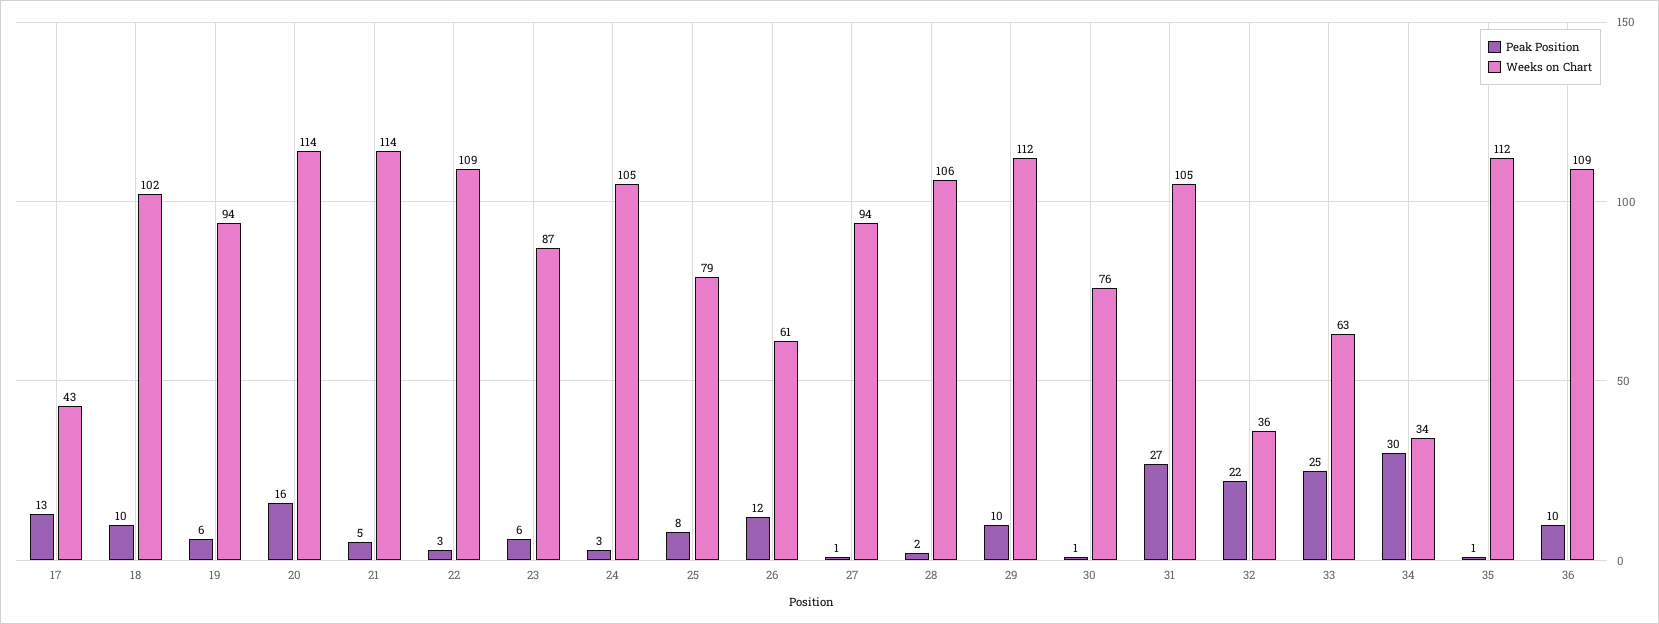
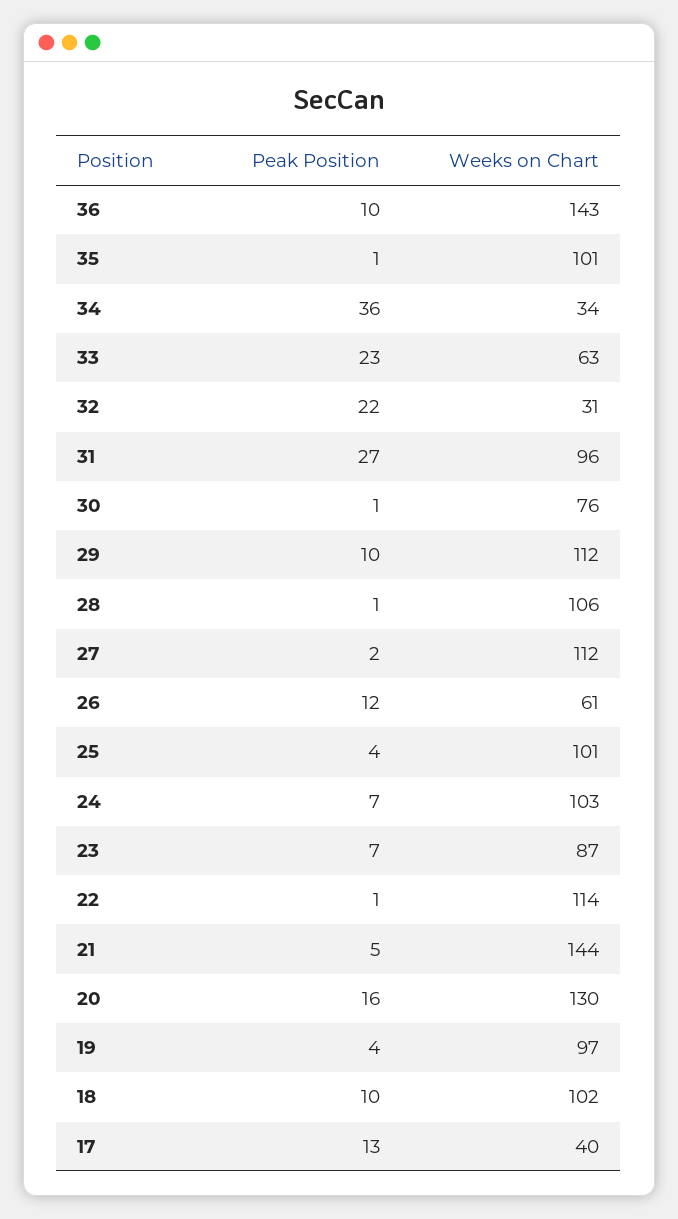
Weeks on Chart, 17: 43 -> 40
Peak Position, 19: 6 -> 4
Weeks on Chart, 19: 94 -> 97
Weeks on Chart, 20: 114 -> 130
Weeks on Chart, 21: 114 -> 144
Peak Position, 22: 3 -> 1
Weeks on Chart, 22: 109 -> 114
Peak Position, 23: 6 -> 7
Peak Position, 24: 3 -> 7
Weeks on Chart, 24: 105 -> 103
Peak Position, 25: 8 -> 4
Weeks on Chart, 25: 79 -> 101
Peak Position, 27: 1 -> 2
Weeks on Chart, 27: 94 -> 112
Peak Position, 28: 2 -> 1
Weeks on Chart, 31: 105 -> 96
Weeks on Chart, 32: 36 -> 31
Peak Position, 33: 25 -> 23
Peak Position, 34: 30 -> 36
Weeks on Chart, 35: 112 -> 101
Weeks on Chart, 36: 109 -> 143

